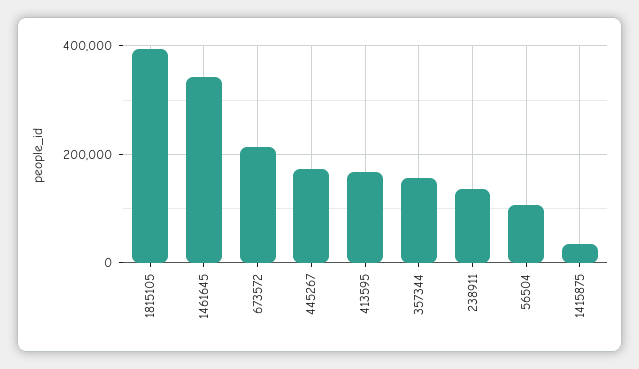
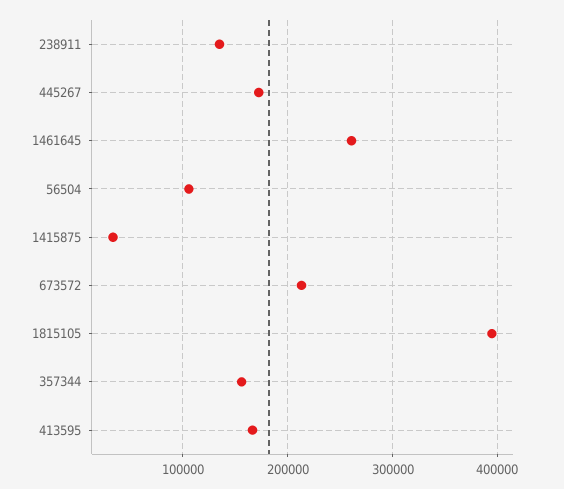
1461645: 340000 -> 260000

